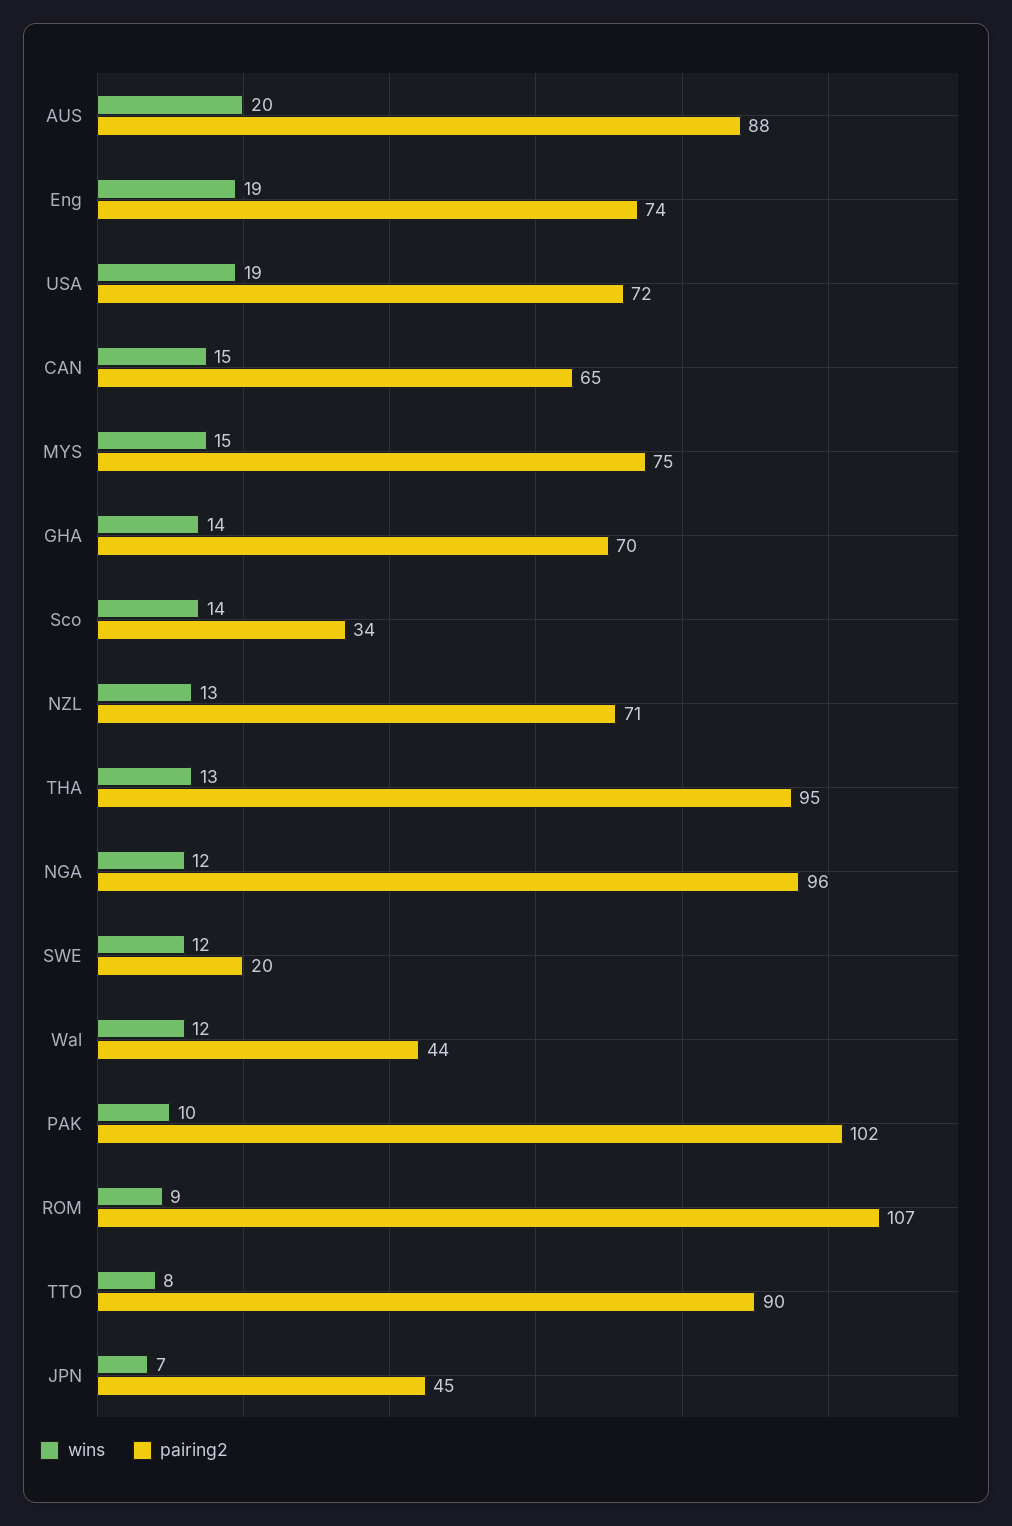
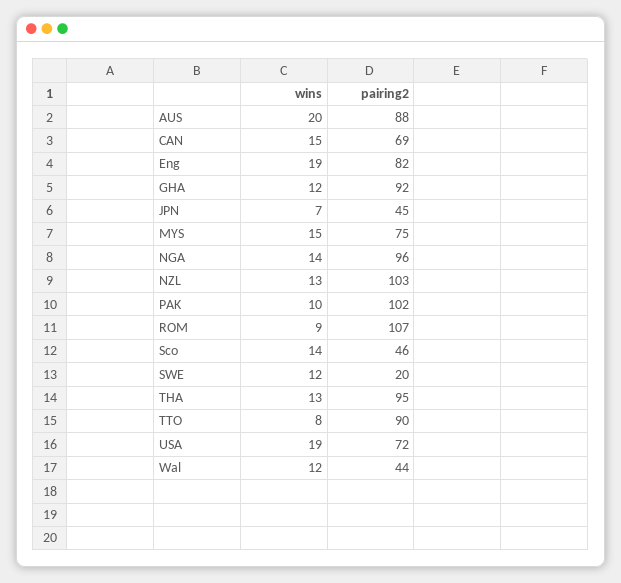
pairing2, Eng: 74 -> 82
pairing2, CAN: 65 -> 69
wins, GHA: 14 -> 12
pairing2, GHA: 70 -> 92
pairing2, Sco: 34 -> 46
pairing2, NZL: 71 -> 103
wins, NGA: 12 -> 14

